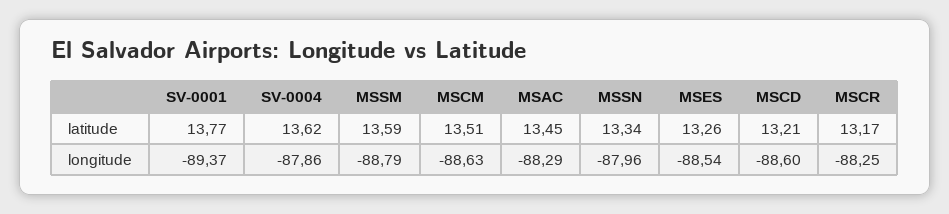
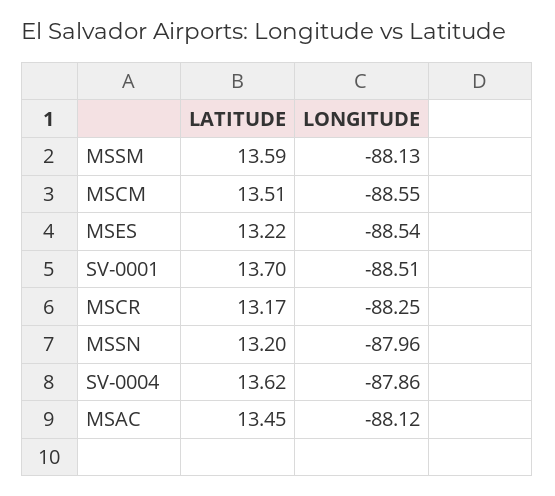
SV-0001, latitude: 13.77 -> 13.7
MSSN, latitude: 13.34 -> 13.2
MSES, latitude: 13.26 -> 13.22
MSCD, latitude: 13.21 -> none
SV-0001, longitude: -89.37 -> -88.51
MSSM, longitude: -88.79 -> -88.13
MSCM, longitude: -88.63 -> -88.55
MSAC, longitude: -88.29 -> -88.12
MSCD, longitude: -88.6 -> none

